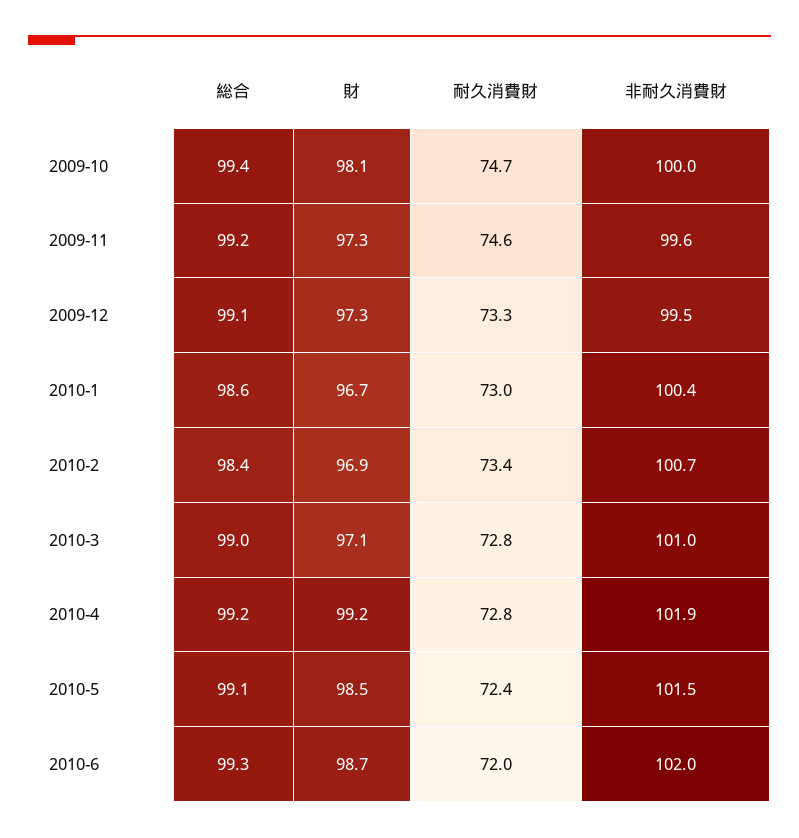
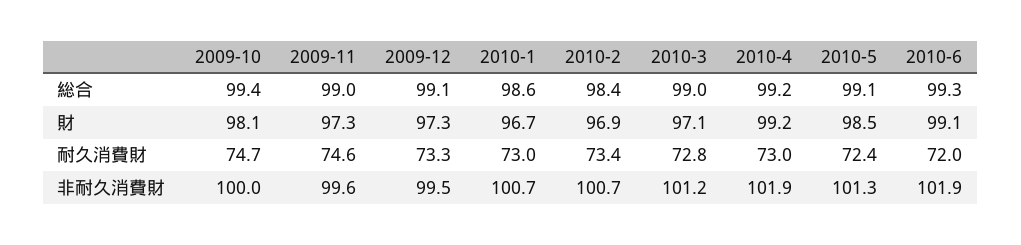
総合, 2009-11: 99.2 -> 99
非耐久消費財, 2010-1: 100.4 -> 100.7
非耐久消費財, 2010-3: 101 -> 101.2
耐久消費財, 2010-4: 72.8 -> 73
非耐久消費財, 2010-5: 101.5 -> 101.3
財, 2010-6: 98.7 -> 99.1
非耐久消費財, 2010-6: 102 -> 101.9

